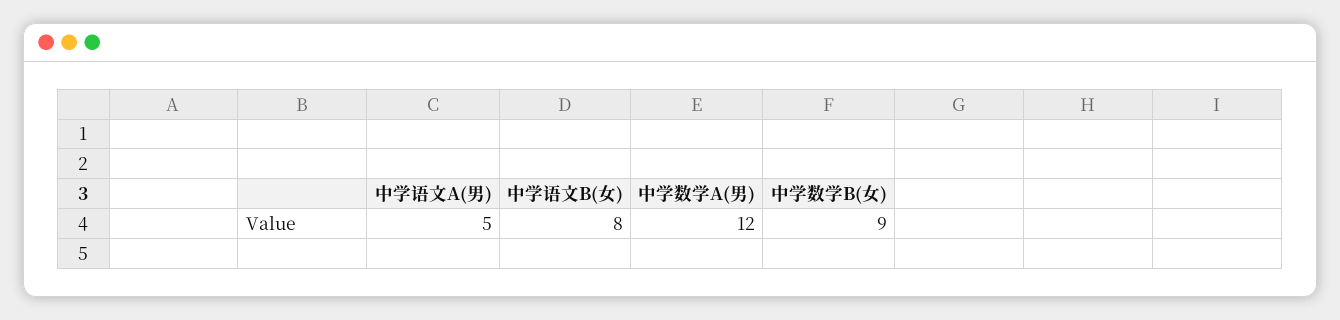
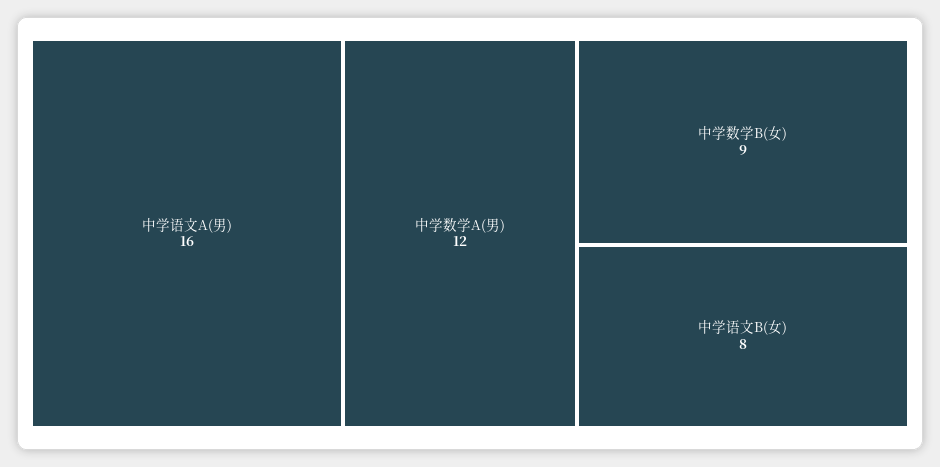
中学语文A(男): 5 -> 16

